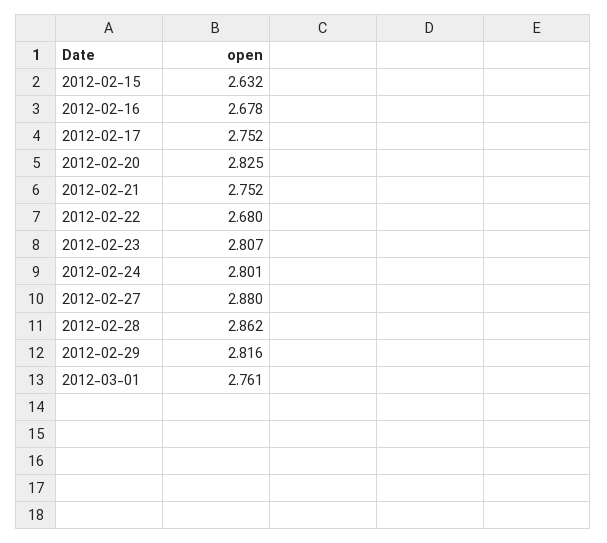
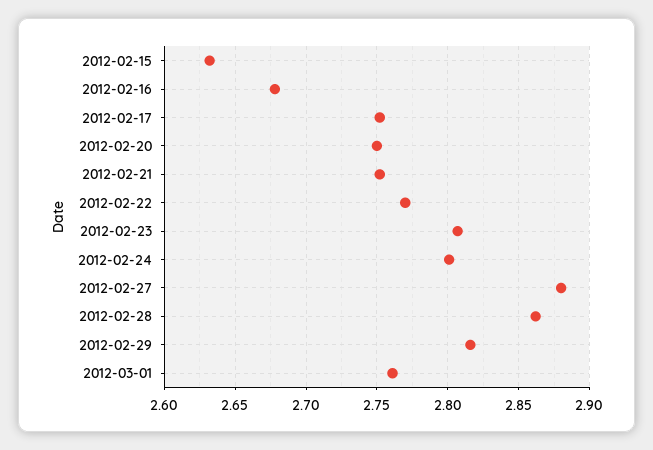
2012-02-20: 2.825 -> 2.75
2012-02-22: 2.68 -> 2.77

